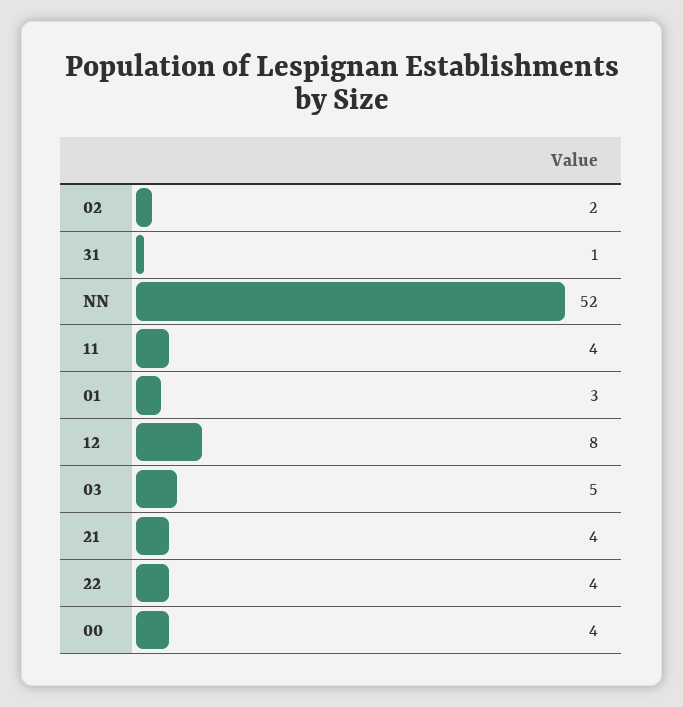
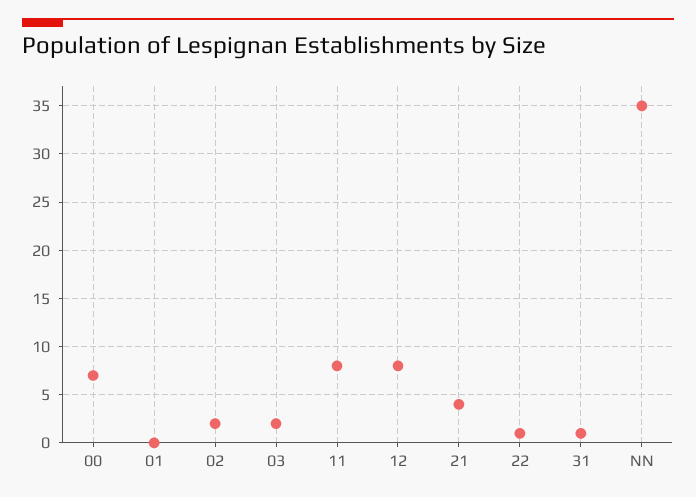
NN: 52 -> 35
11: 4 -> 8
01: 3 -> 0
03: 5 -> 2
22: 4 -> 1
00: 4 -> 7

